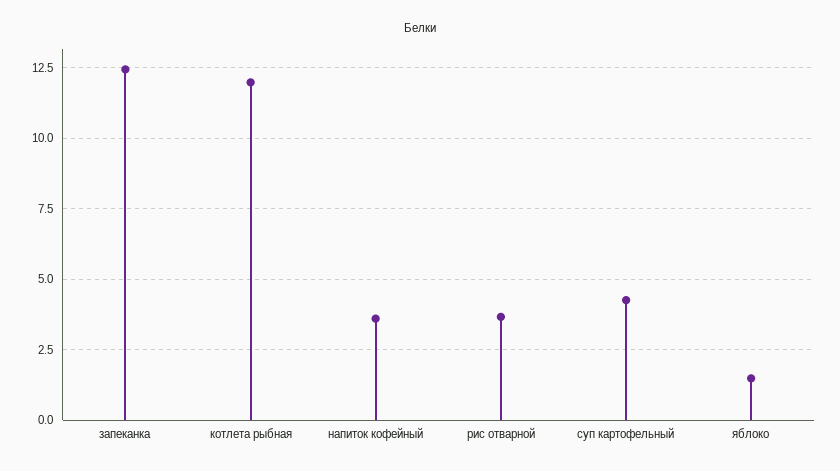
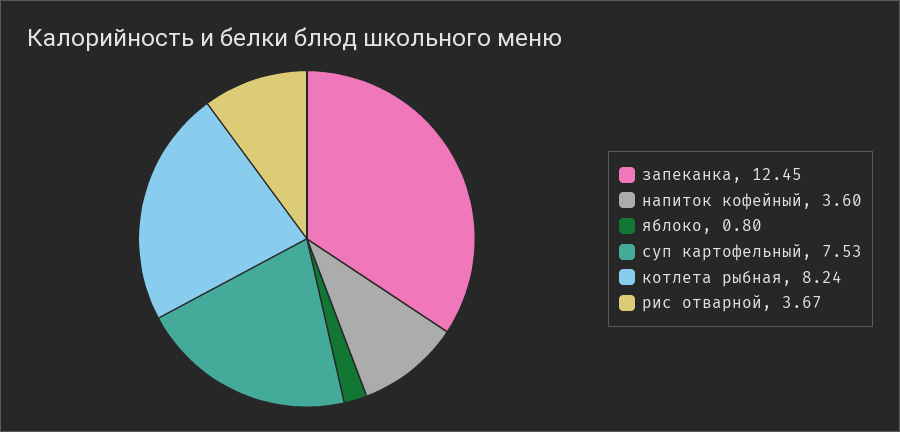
котлета рыбная: 12 -> 8.24
суп картофельный: 4.25 -> 7.53
яблоко: 1.5 -> 0.8

